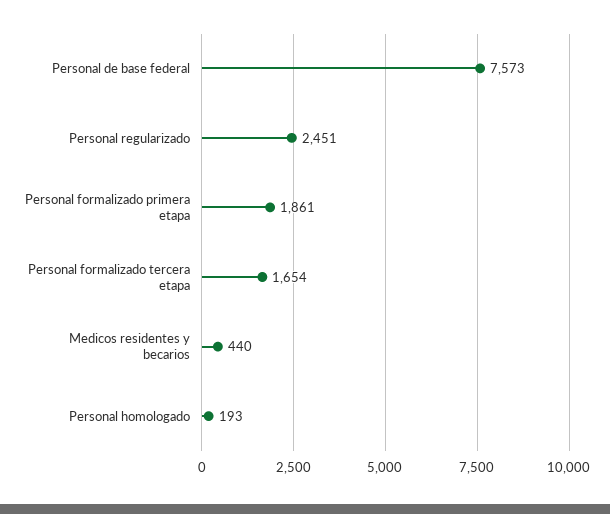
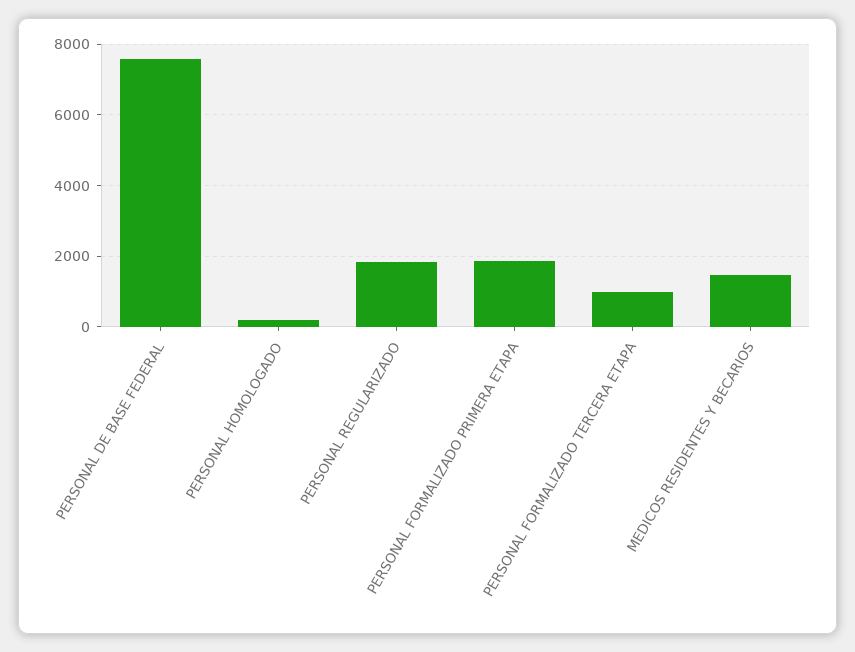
Personal regularizado: 2451 -> 1800
Personal formalizado tercera etapa: 1654 -> 1000
Medicos residentes y becarios: 440 -> 1400

